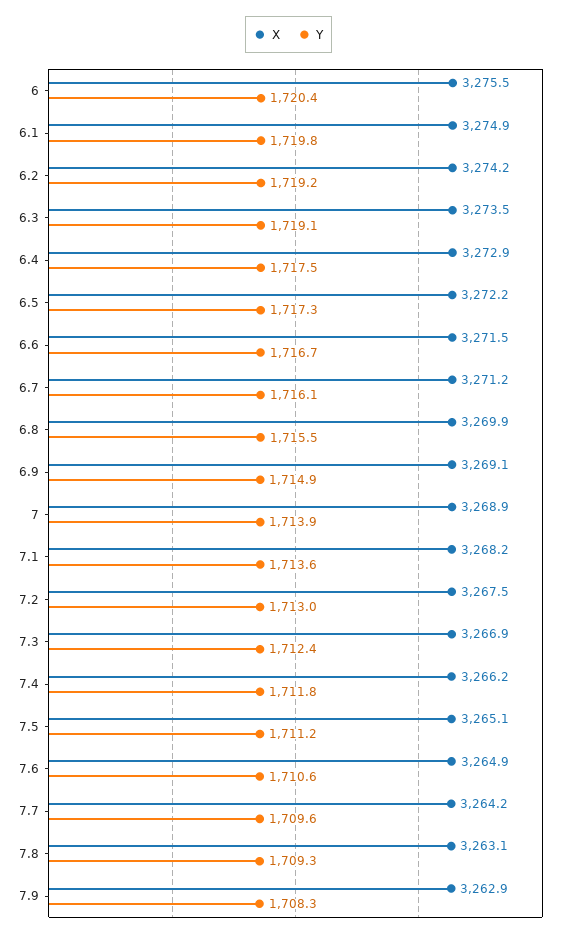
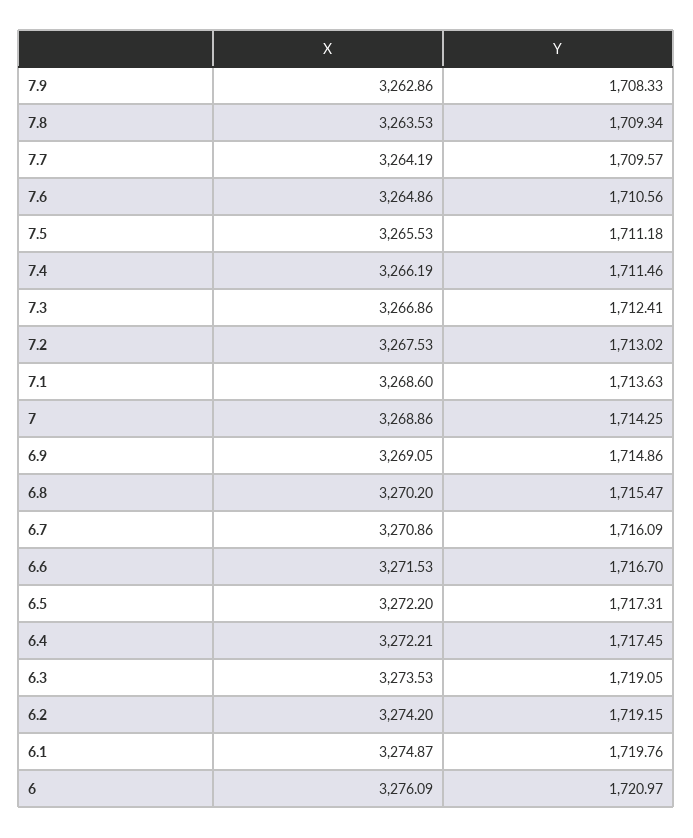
X, 6: 3275.5 -> 3276.09
Y, 6: 1720.4 -> 1720.97
X, 6.4: 3272.9 -> 3272.21
X, 6.7: 3271.2 -> 3270.86
X, 6.8: 3269.9 -> 3270.2
Y, 7: 1713.9 -> 1714.25
X, 7.1: 3268.2 -> 3268.6
Y, 7.4: 1711.8 -> 1711.46
X, 7.5: 3265.1 -> 3265.53
X, 7.8: 3263.1 -> 3263.53

